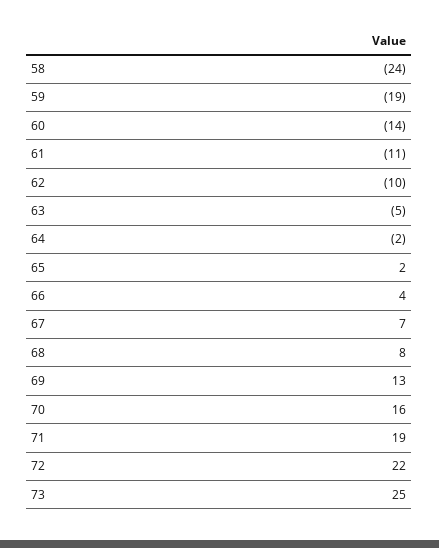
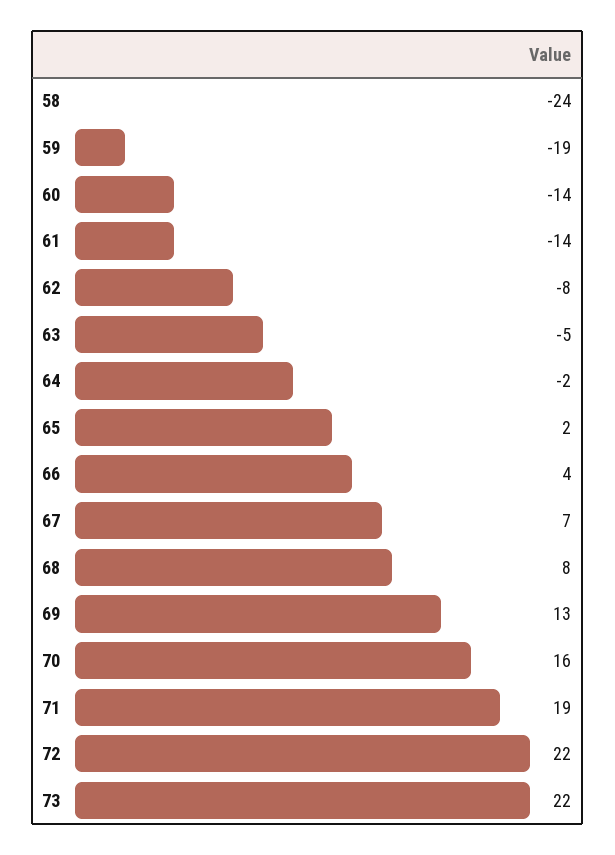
61: -11 -> -14
62: -10 -> -8
73: 25 -> 22

